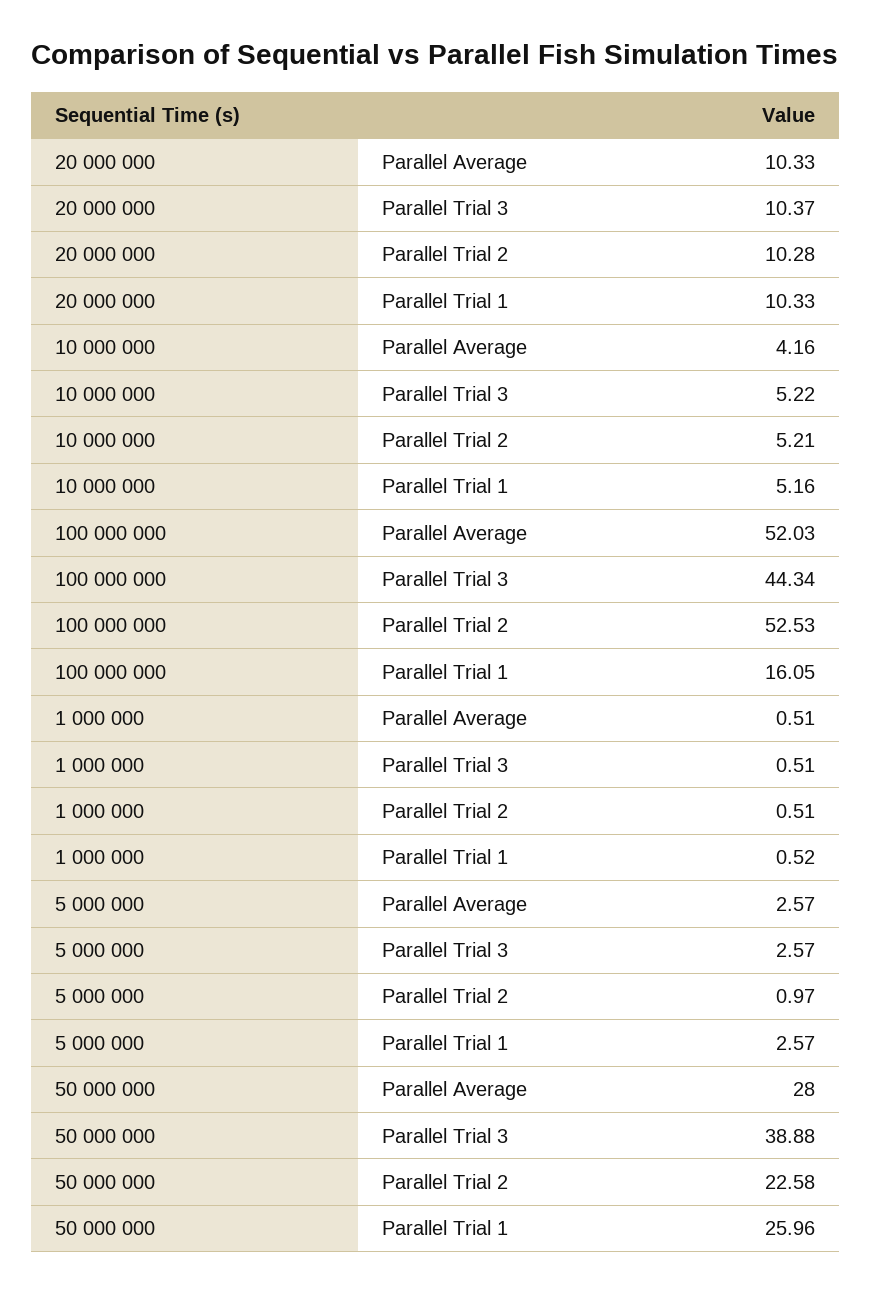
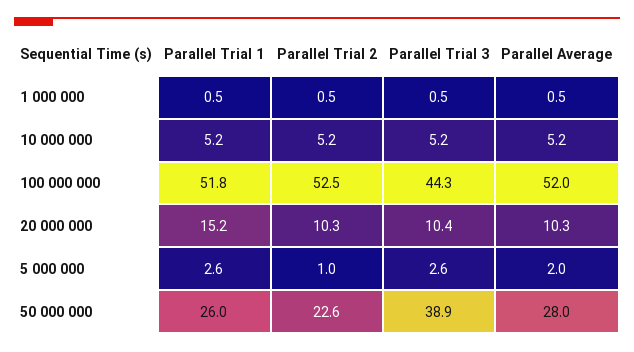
20 000 000, Parallel Trial 1: 10.33 -> 15.2
10 000 000, Parallel Average: 4.16 -> 5.2
100 000 000, Parallel Trial 1: 16.05 -> 51.8
5 000 000, Parallel Average: 2.57 -> 2

